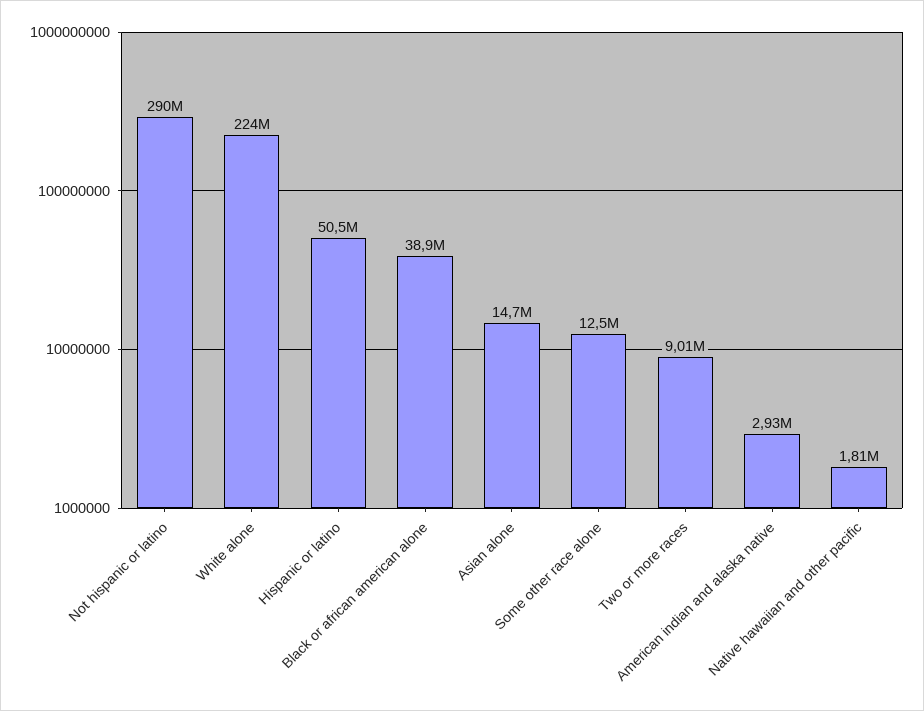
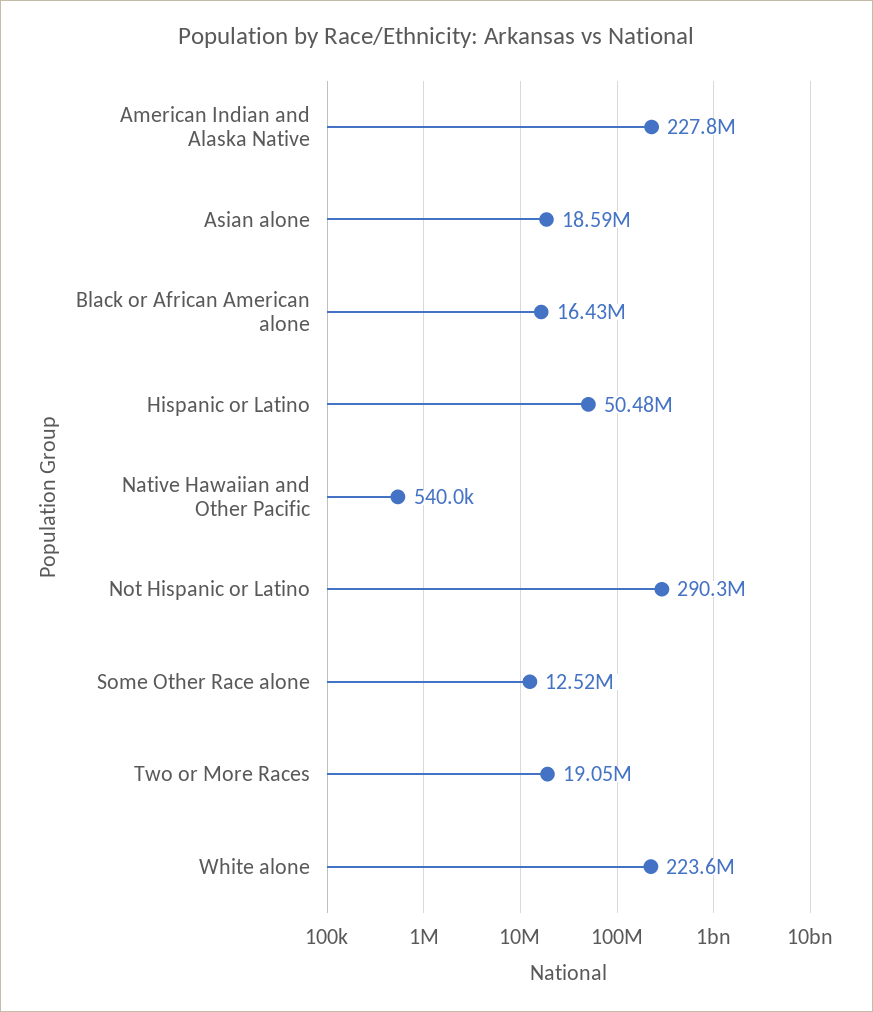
Black or african american alone: 38900000 -> 16430000
Asian alone: 14700000 -> 18590000
Two or more races: 9010000 -> 19050000
American indian and alaska native: 2930000 -> 227800000
Native hawaiian and other pacific: 1810000 -> 540000

